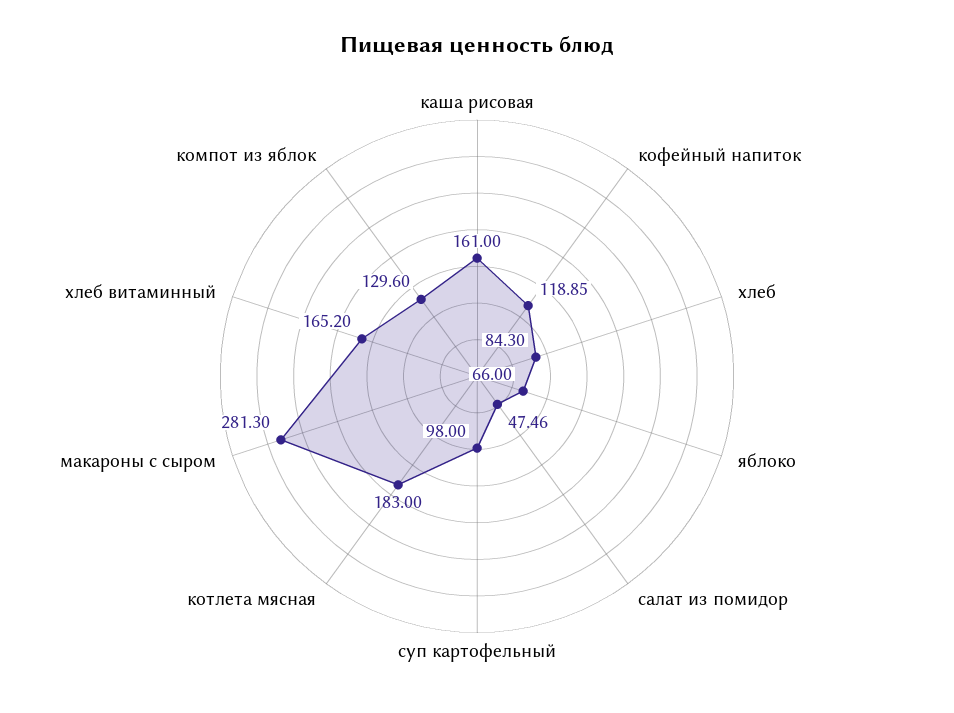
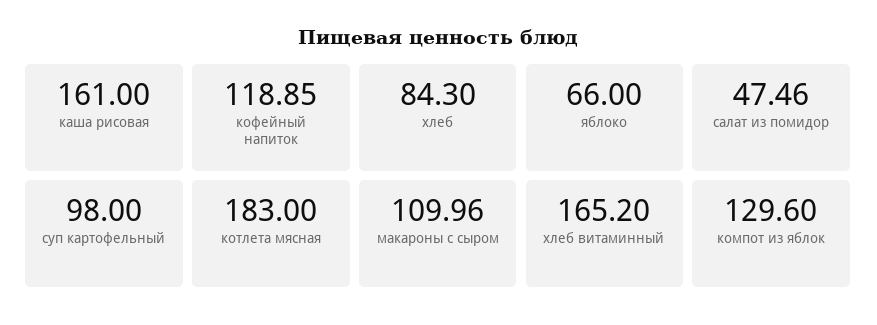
макароны с сыром: 281.3 -> 109.96

